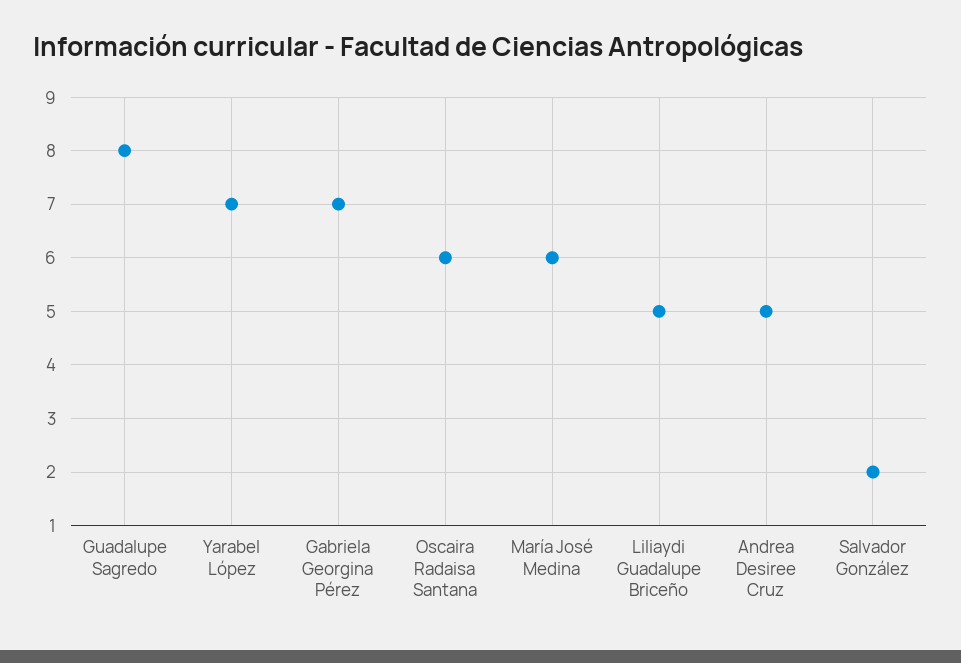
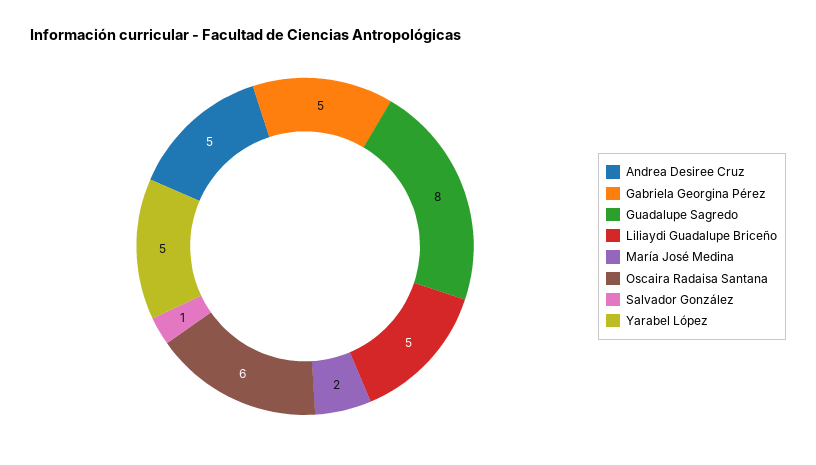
Yarabel López: 7 -> 5
Gabriela Georgina Pérez: 7 -> 5
María José Medina: 6 -> 2
Salvador González: 2 -> 1

